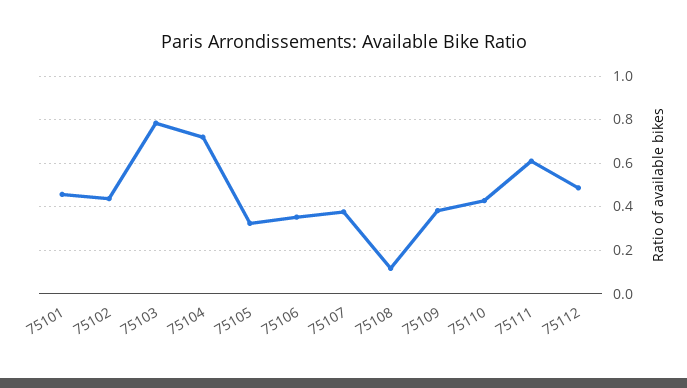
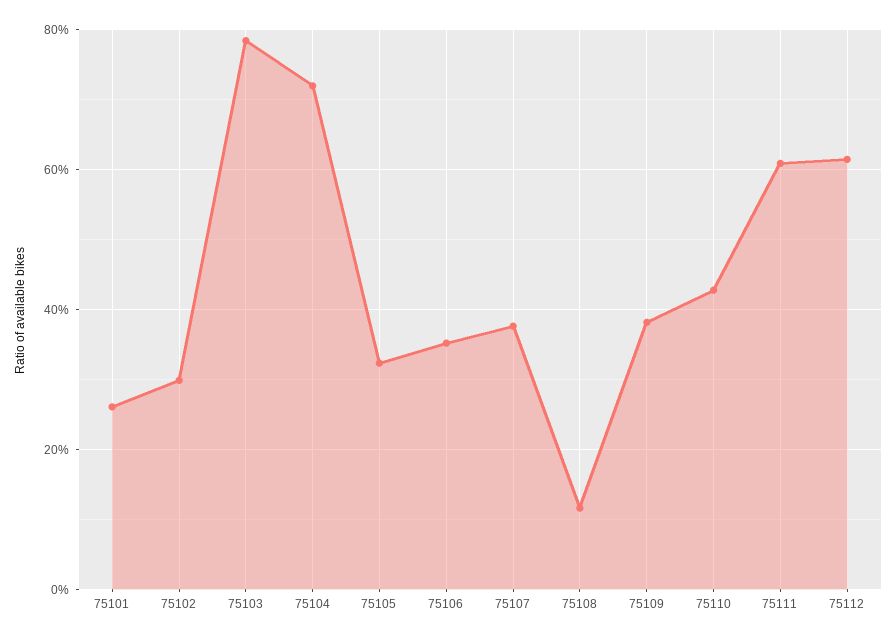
75101: 0.45 -> 0.26
75102: 0.45 -> 0.3
75112: 0.5 -> 0.62

